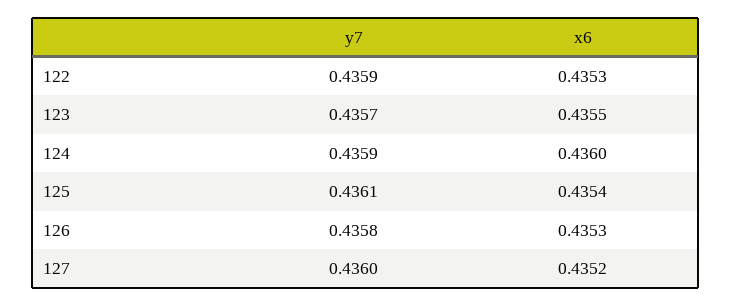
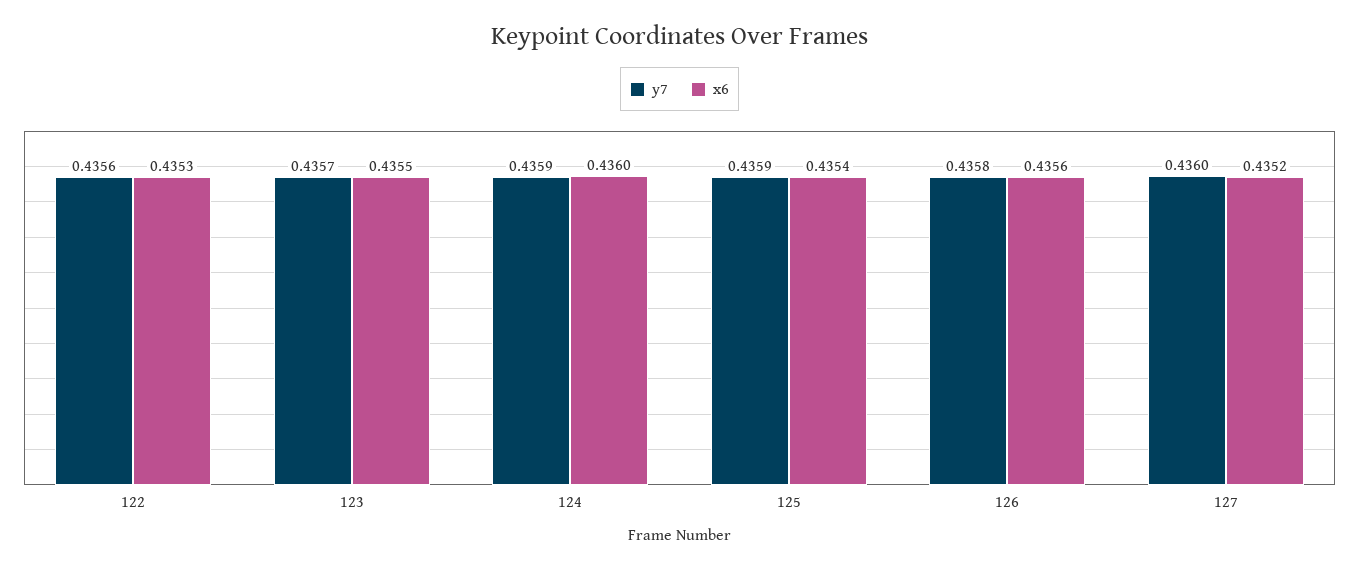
y7, 122: 0.4359 -> 0.4356
y7, 125: 0.4361 -> 0.4359
x6, 126: 0.4353 -> 0.4356

